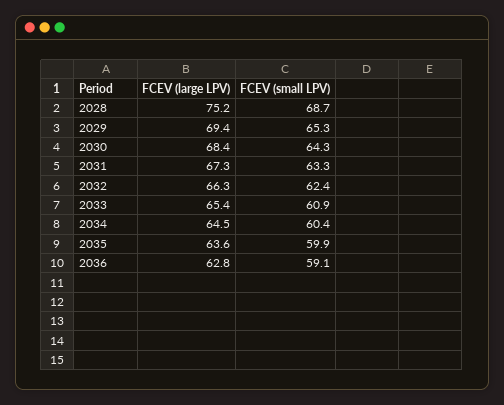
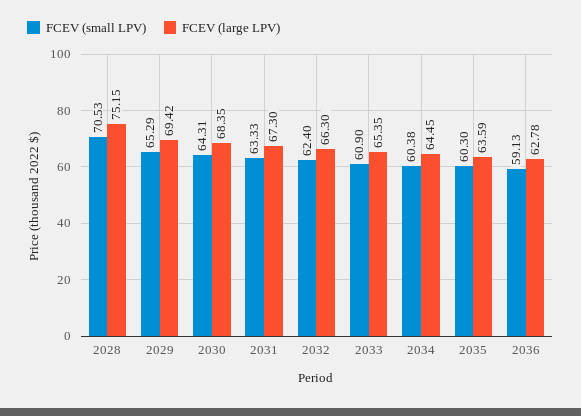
FCEV (small LPV), 2028: 68.7 -> 70.53
FCEV (small LPV), 2035: 59.9 -> 60.3

